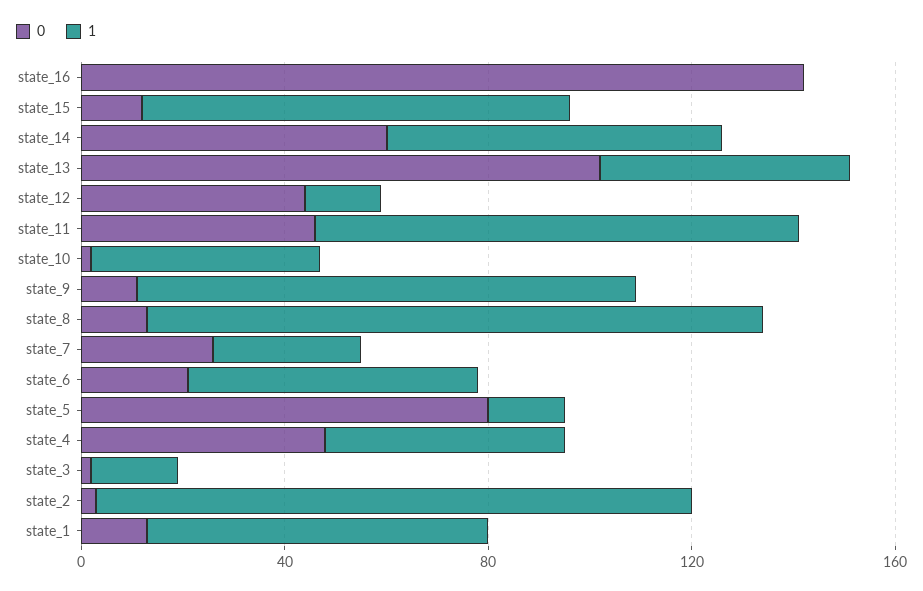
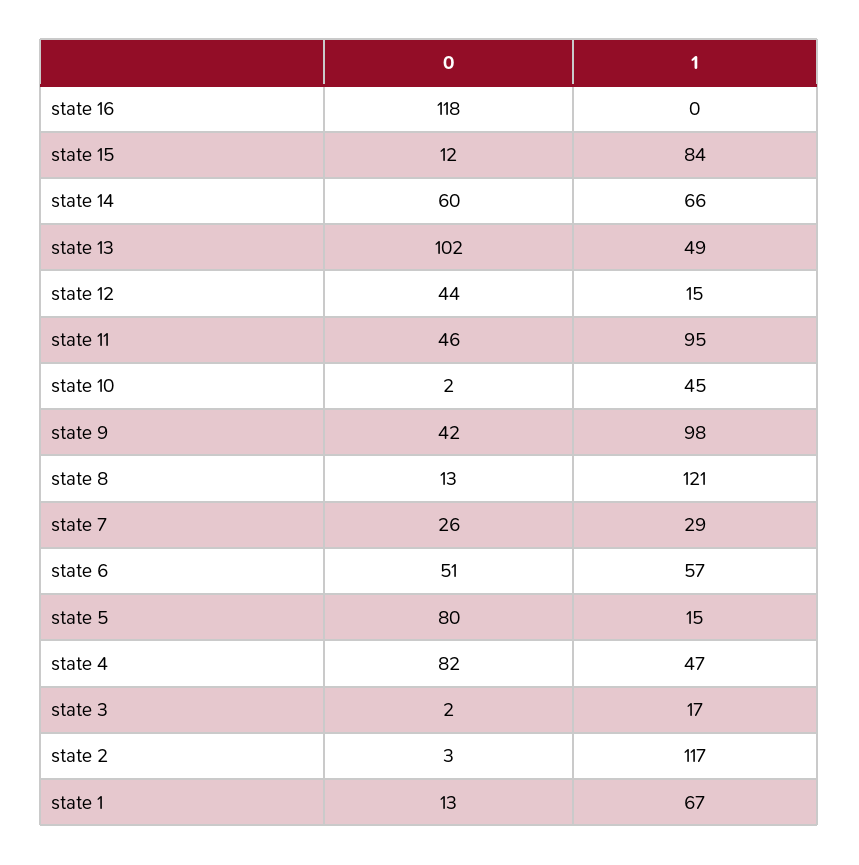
0, state_16: 140 -> 118
0, state_9: 10 -> 42
0, state_6: 20 -> 51
0, state_4: 50 -> 82

